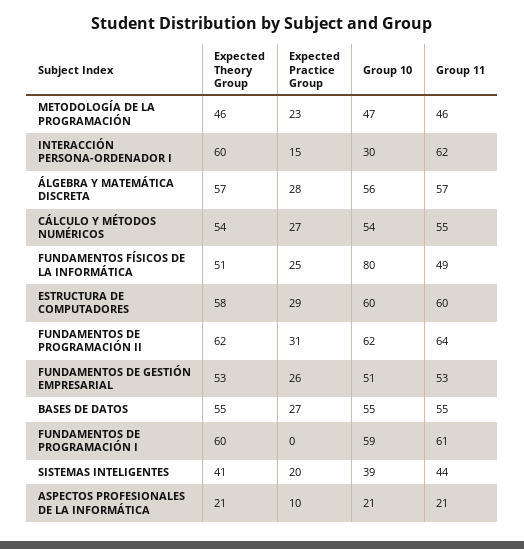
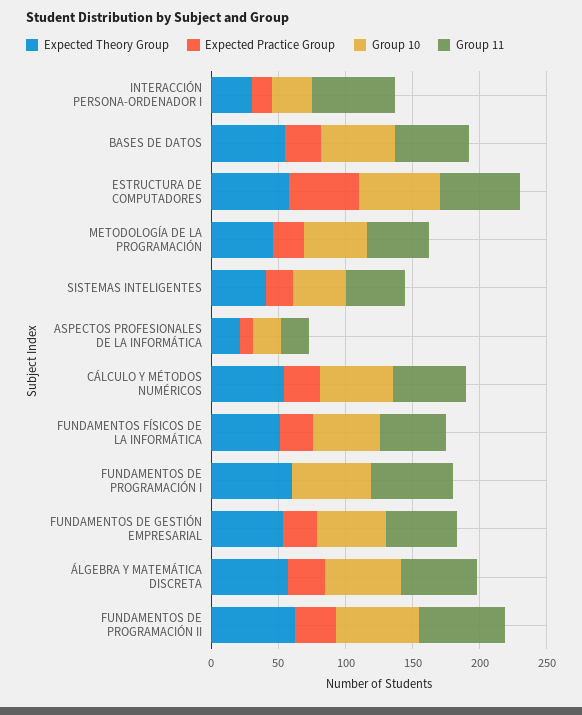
Expected Theory Group, INTERACCIÓN PERSONA-ORDENADOR I: 60 -> 30
Group 10, FUNDAMENTOS FÍSICOS DE LA INFORMÁTICA: 80 -> 50
Expected Practice Group, ESTRUCTURA DE COMPUTADORES: 29 -> 50

